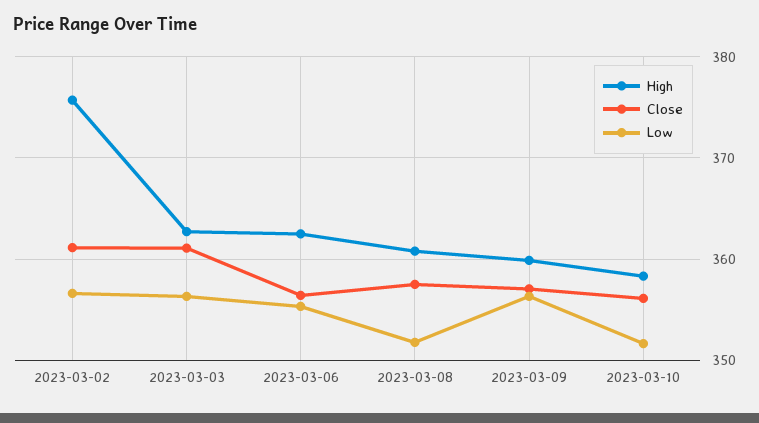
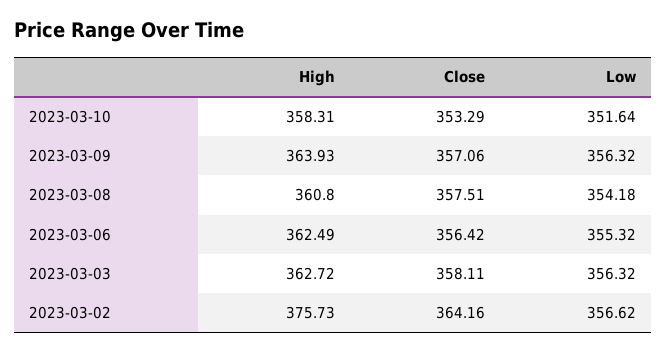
Close, 2023-03-02: 361 -> 364.16
Close, 2023-03-03: 361 -> 358.11
Low, 2023-03-08: 352 -> 354.18
High, 2023-03-09: 360 -> 363.93
Close, 2023-03-10: 356 -> 353.29

